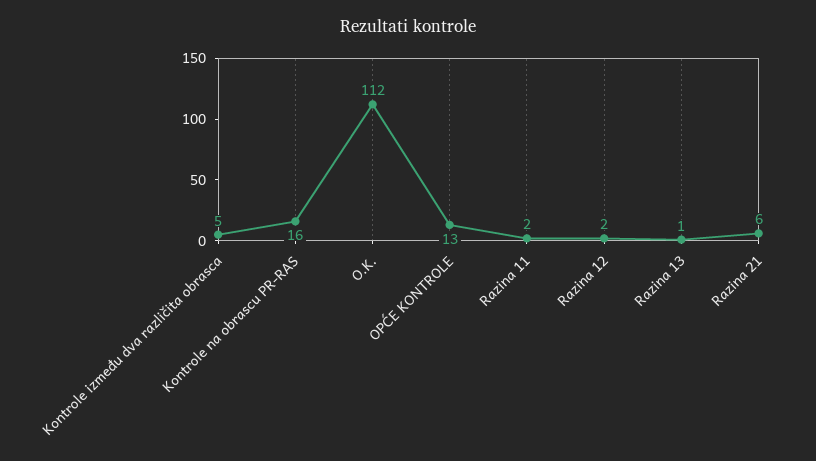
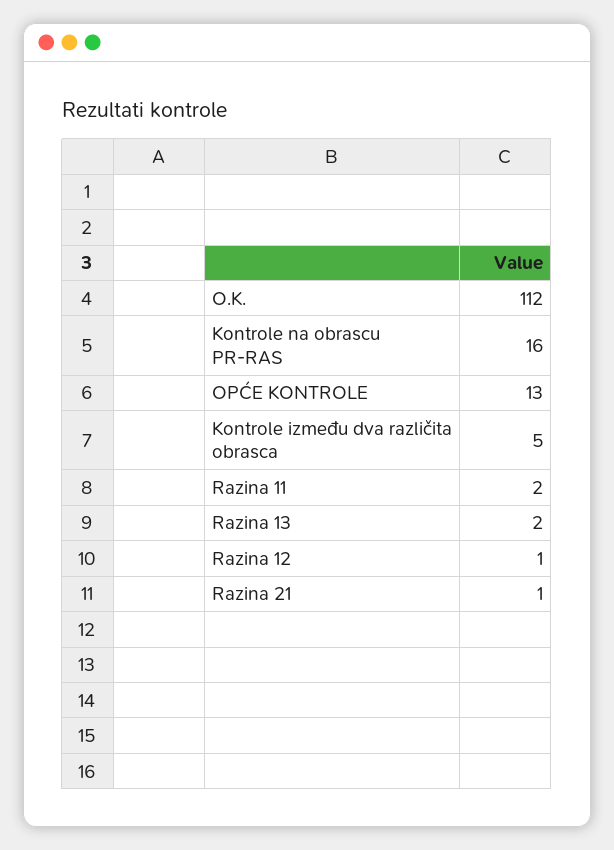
Razina 12: 2 -> 1
Razina 13: 1 -> 2
Razina 21: 6 -> 1

